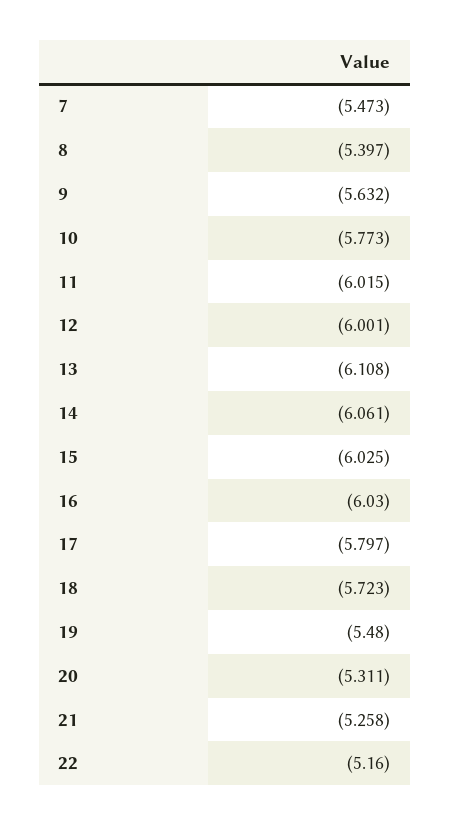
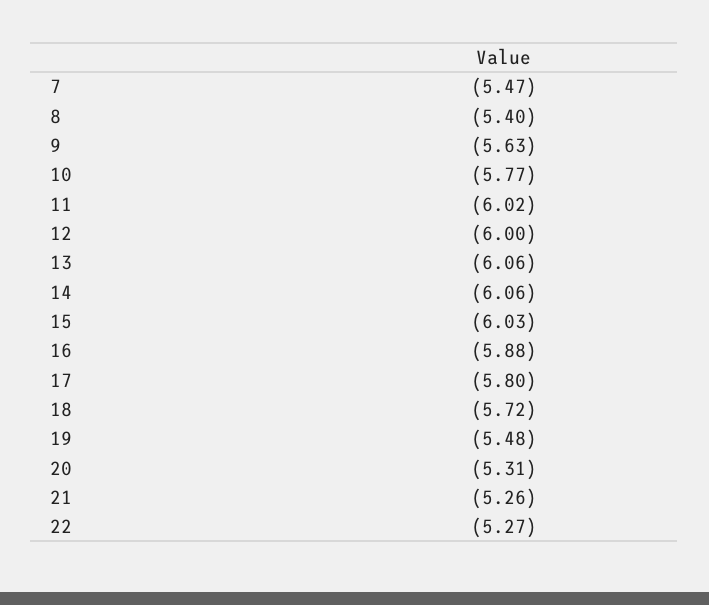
13: -6.108 -> -6.06
16: -6.03 -> -5.88
22: -5.16 -> -5.27

